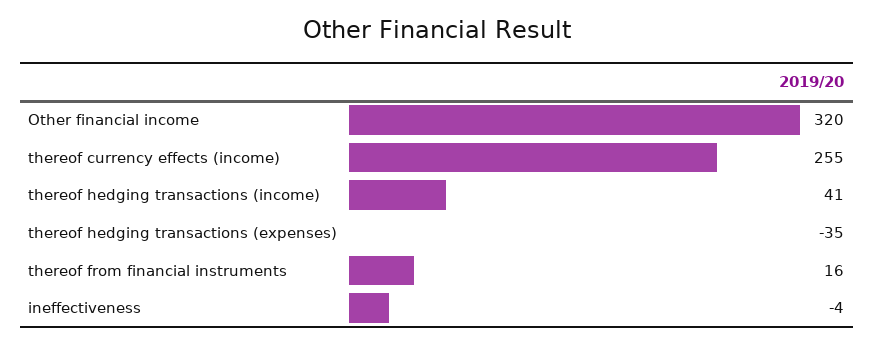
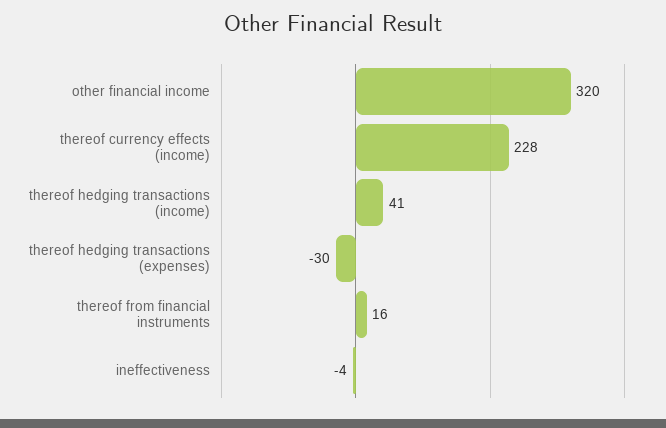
thereof currency effects (income): 255 -> 228
thereof hedging transactions (expenses): -35 -> -30

